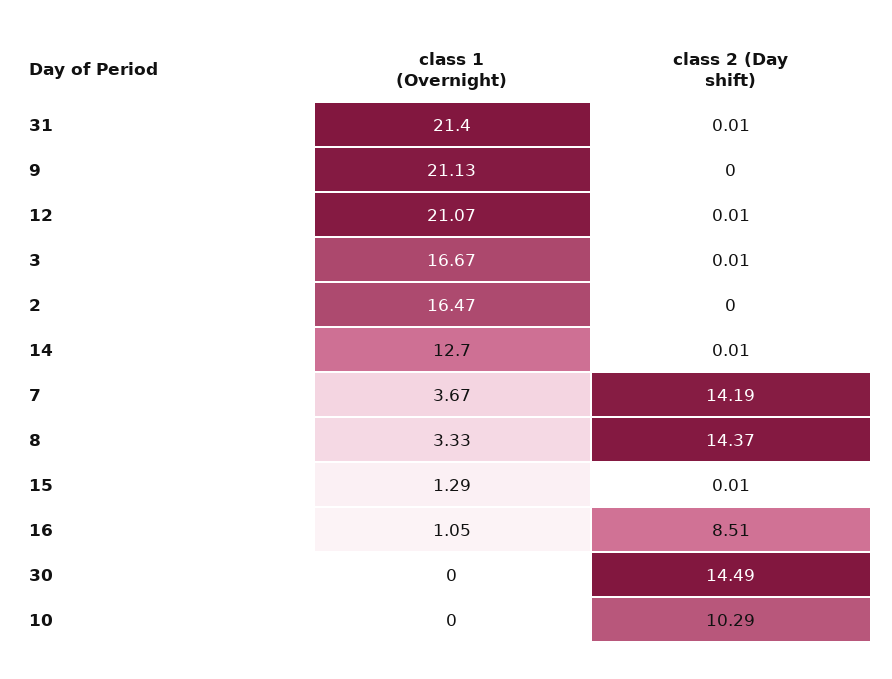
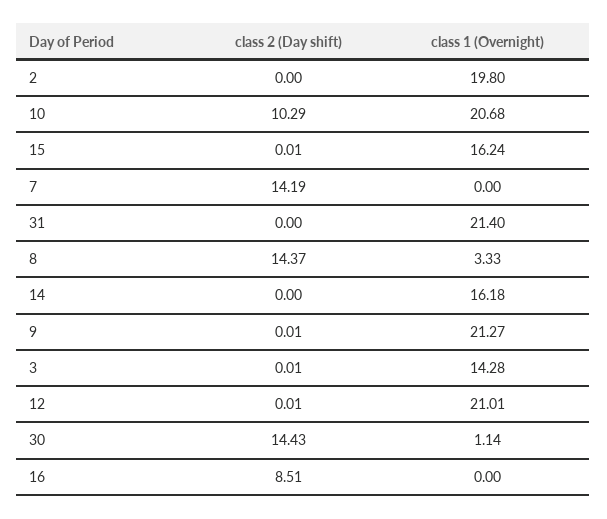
class 2 (Day shift), 31: 0.01 -> 0
class 1 (Overnight), 9: 21.13 -> 21.27
class 2 (Day shift), 9: 0 -> 0.01
class 1 (Overnight), 12: 21.07 -> 21.01
class 1 (Overnight), 3: 16.67 -> 14.28
class 1 (Overnight), 2: 16.47 -> 19.8
class 1 (Overnight), 14: 12.7 -> 16.18
class 2 (Day shift), 14: 0.01 -> 0
class 1 (Overnight), 7: 3.67 -> 0
class 1 (Overnight), 15: 1.29 -> 16.24
class 1 (Overnight), 16: 1.05 -> 0
class 1 (Overnight), 30: 0 -> 1.14
class 2 (Day shift), 30: 14.49 -> 14.43
class 1 (Overnight), 10: 0 -> 20.68

